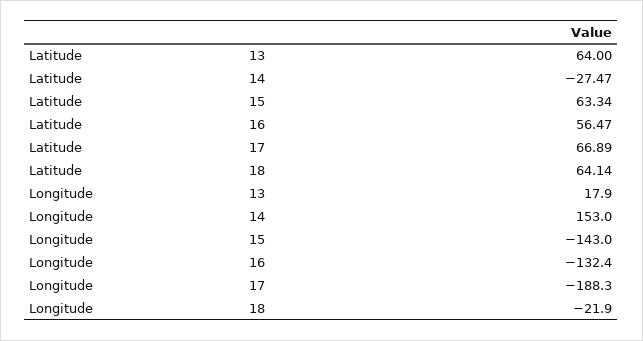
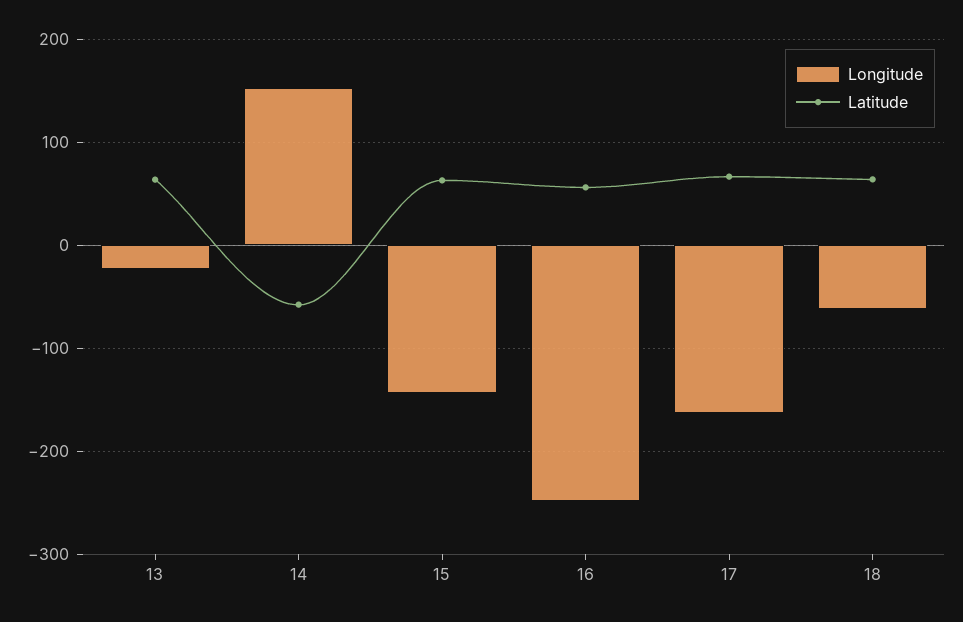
Latitude, 14: -27.47 -> -60
Longitude, 13: 17.9 -> -20
Longitude, 16: -132.4 -> -250
Longitude, 17: -188.3 -> -160
Longitude, 18: -21.9 -> -60

